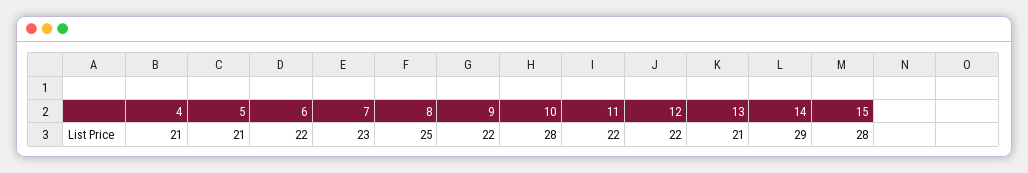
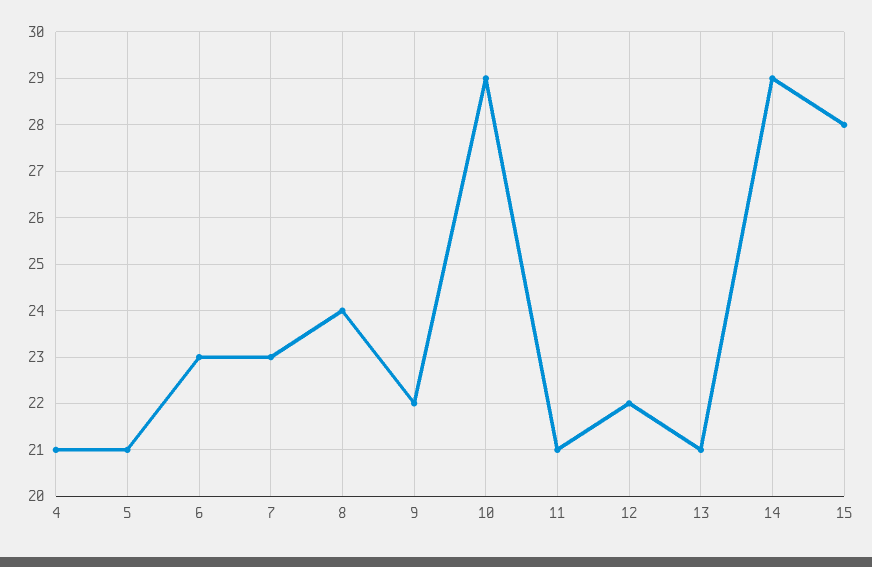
6: 22 -> 23
8: 25 -> 24
10: 28 -> 29
11: 22 -> 21

